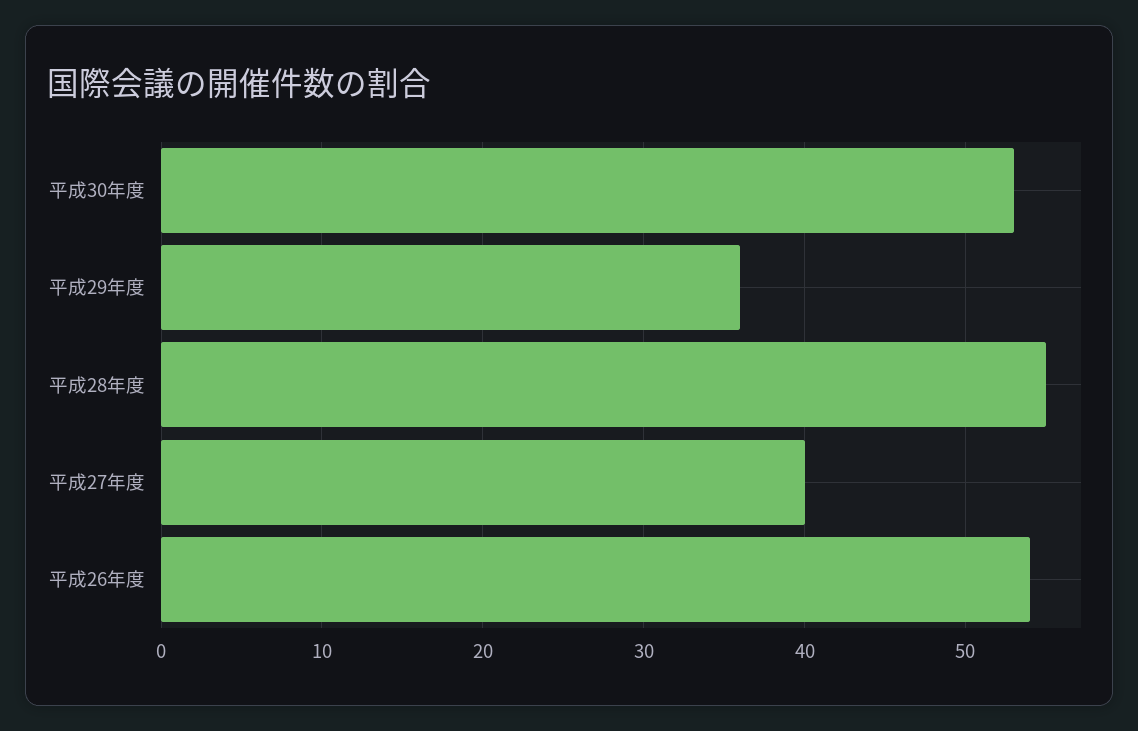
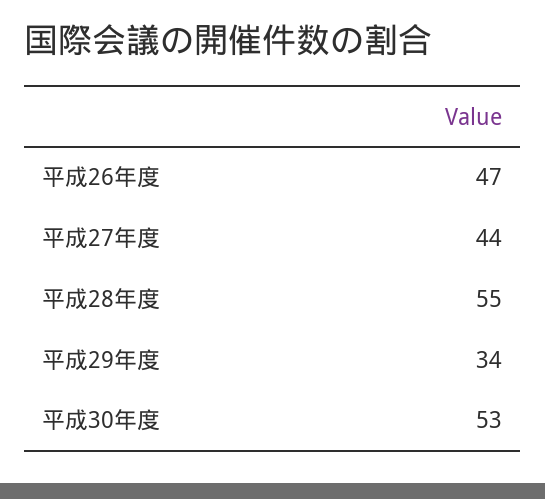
平成29年度: 36 -> 34
平成27年度: 40 -> 44
平成26年度: 54 -> 47

